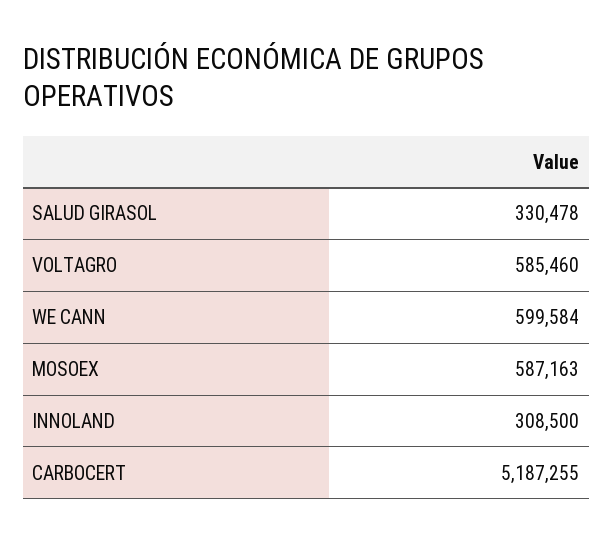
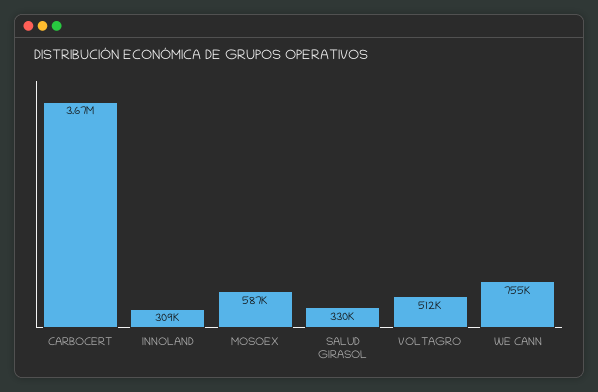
VOLTAGRO: 585460 -> 512000
WE CANN: 599584 -> 755000
CARBOCERT: 5187255 -> 3670000

